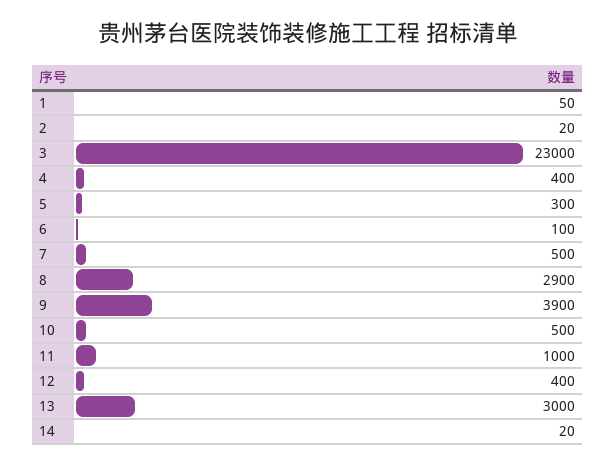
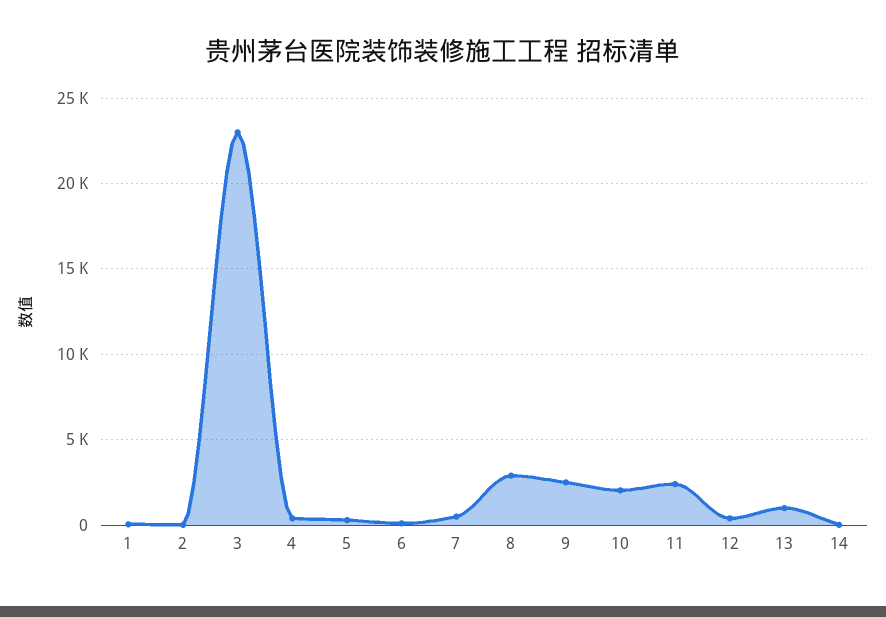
9: 3900 -> 2500
10: 500 -> 2000
11: 1000 -> 2500
13: 3000 -> 1000

